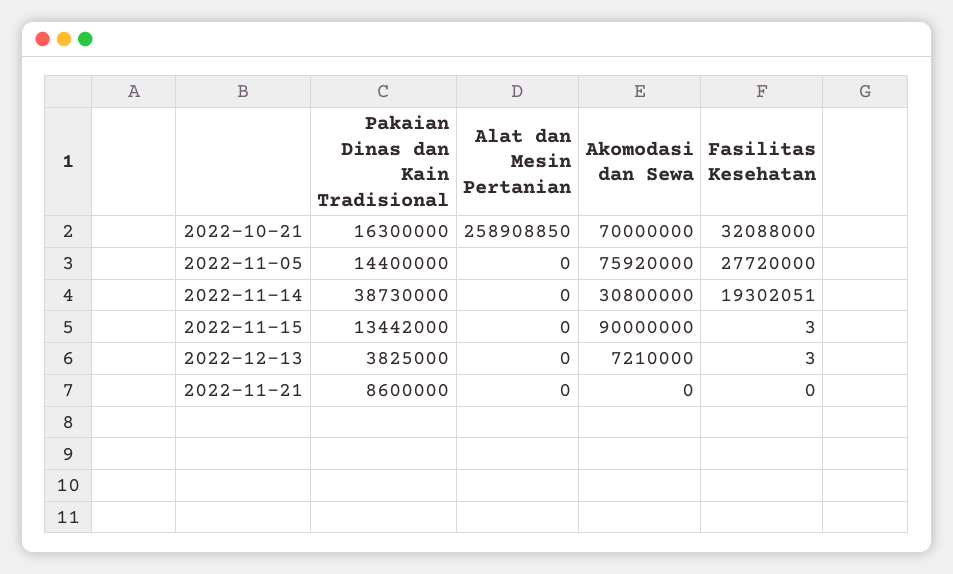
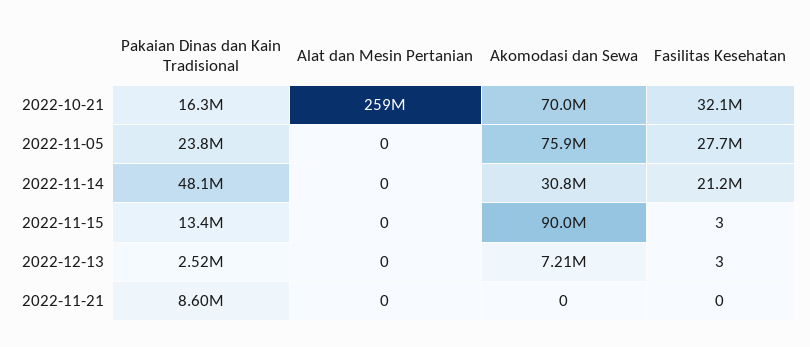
Pakaian Dinas dan Kain Tradisional, 2022-11-05: 14400000 -> 23800000
Pakaian Dinas dan Kain Tradisional, 2022-11-14: 38730000 -> 48100000
Fasilitas Kesehatan, 2022-11-14: 19302051 -> 21200000
Pakaian Dinas dan Kain Tradisional, 2022-12-13: 3825000 -> 2520000

